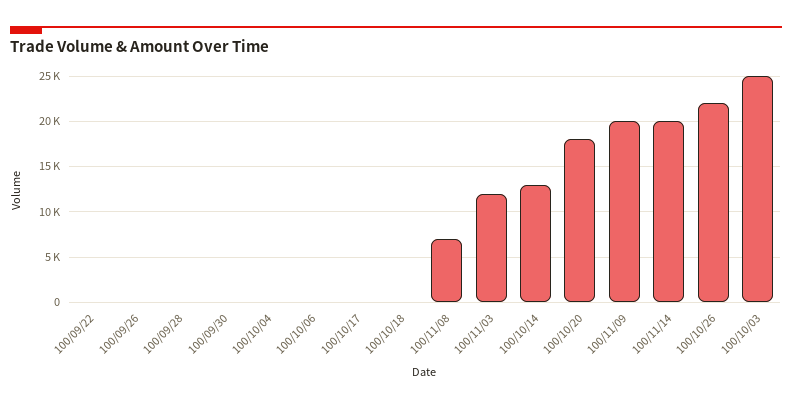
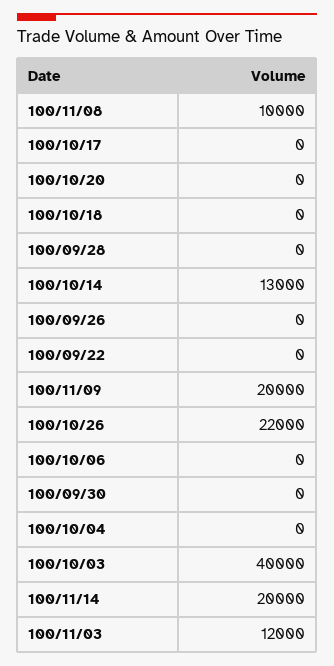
100/11/08: 7000 -> 10000
100/10/20: 18000 -> 0
100/10/03: 25000 -> 40000

